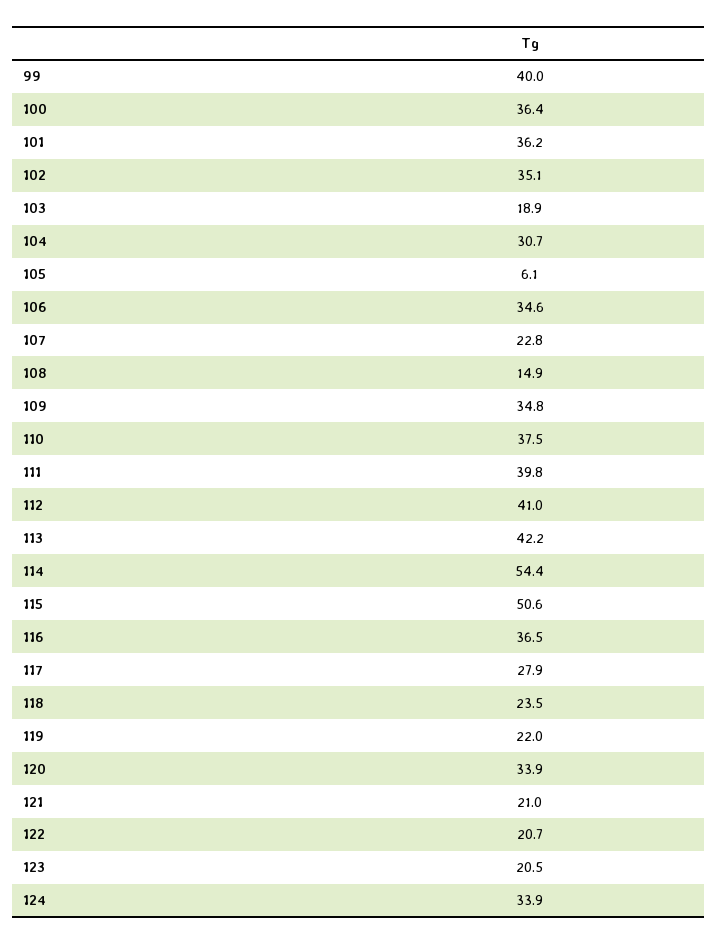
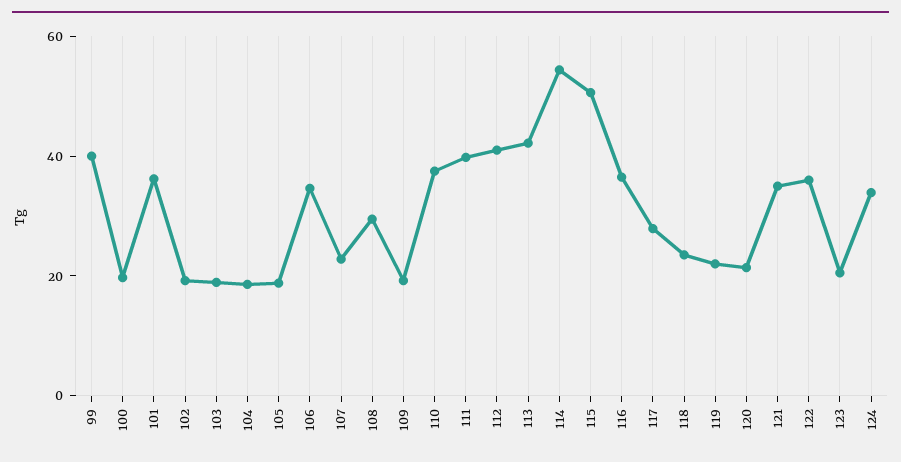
100: 36.4 -> 20
102: 35.1 -> 20
104: 30.7 -> 20
105: 6.1 -> 20
108: 14.9 -> 30
109: 34.8 -> 20
120: 33.9 -> 20
121: 21 -> 35
122: 20.7 -> 35

